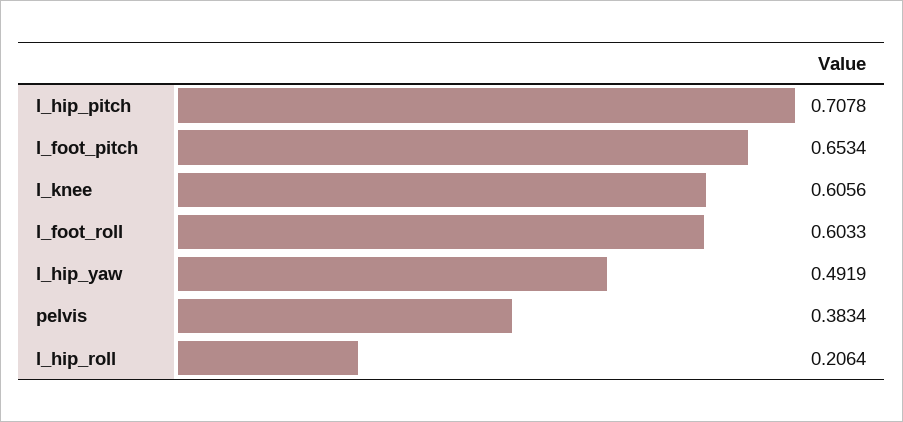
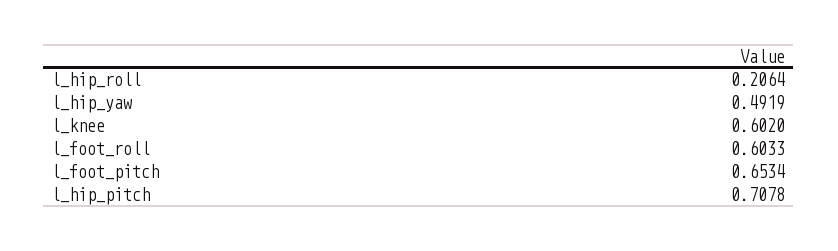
l_knee: 0.6056 -> 0.602
pelvis: 0.3834 -> none

